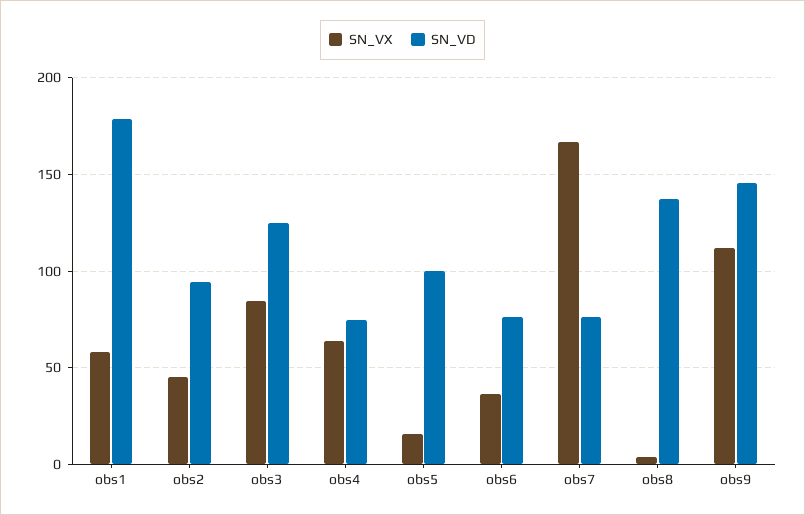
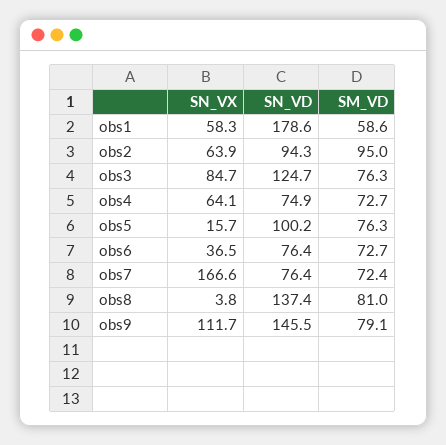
SN_VX, obs2: 45 -> 63.9
SM_VD, obs1: none -> 58.6
SM_VD, obs2: none -> 95
SM_VD, obs3: none -> 76.3
SM_VD, obs4: none -> 72.7
SM_VD, obs5: none -> 76.3
SM_VD, obs6: none -> 72.7
SM_VD, obs7: none -> 72.4
SM_VD, obs8: none -> 81
SM_VD, obs9: none -> 79.1

